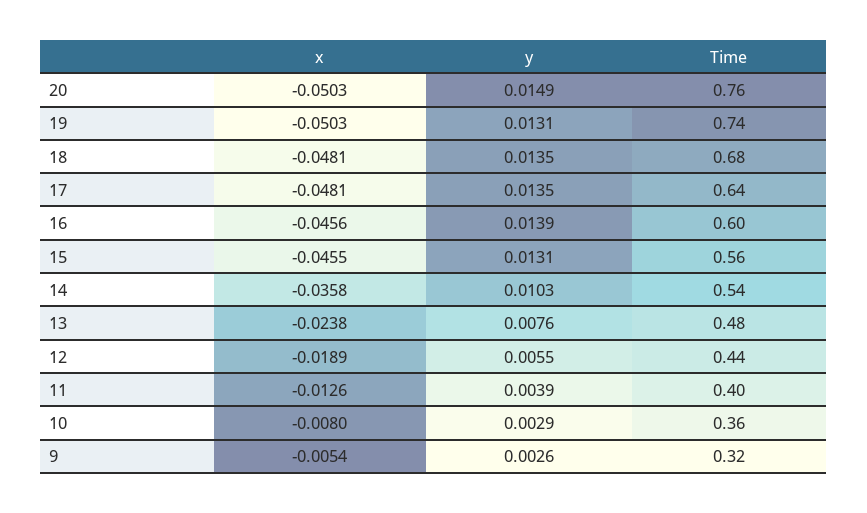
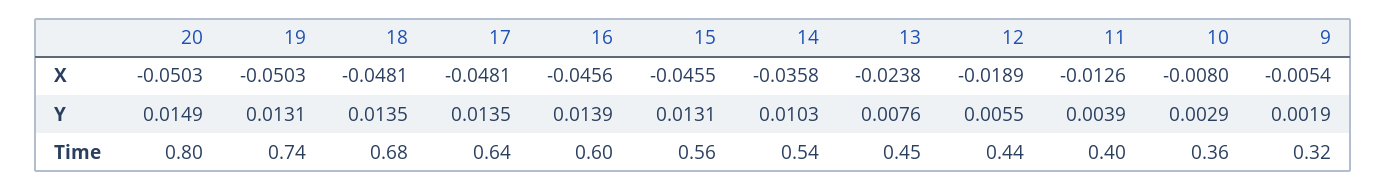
Time, 20: 0.76 -> 0.8
Time, 13: 0.48 -> 0.45
y, 9: 0.0026 -> 0.0019

